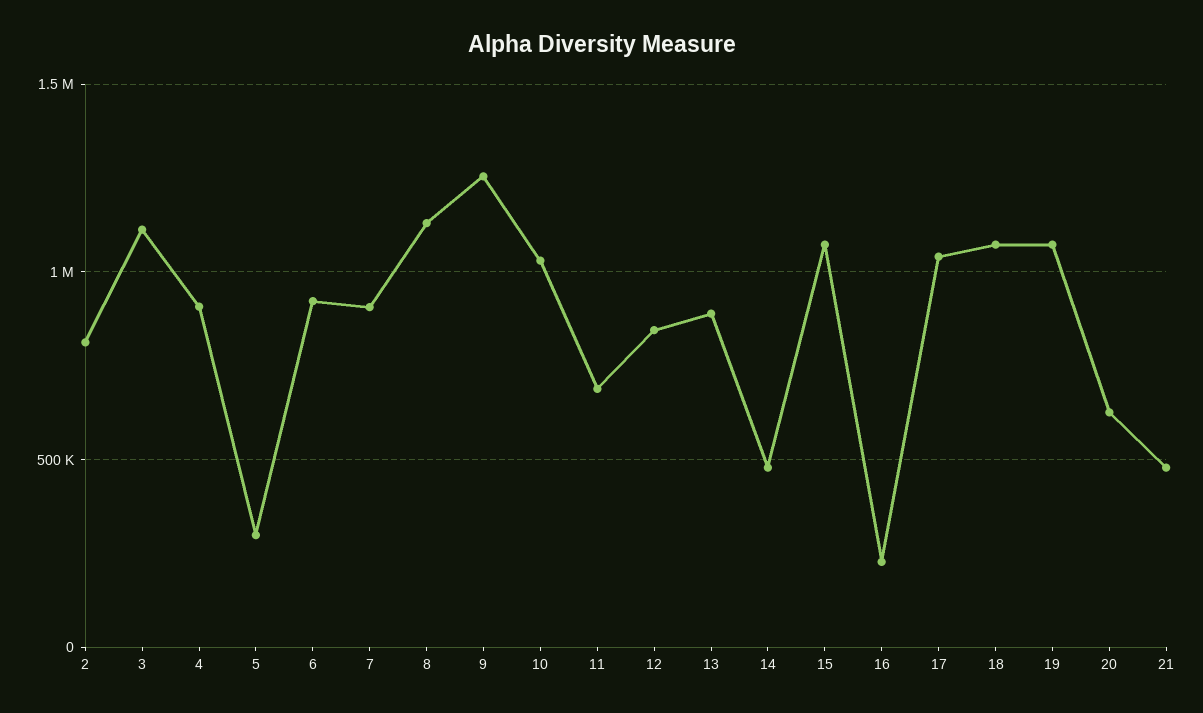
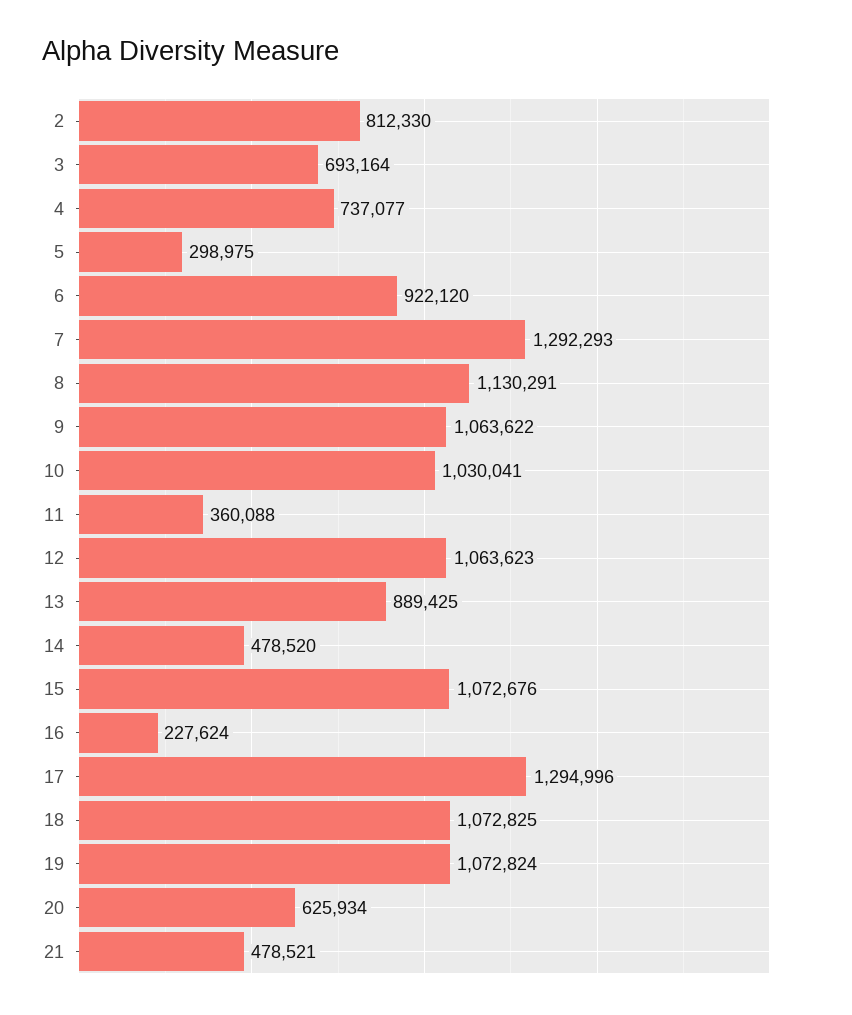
3: 1100000 -> 693164
4: 900000 -> 737077
7: 900000 -> 1292293
9: 1250000 -> 1063622
11: 700000 -> 360088
12: 850000 -> 1063623
17: 1050000 -> 1294996

